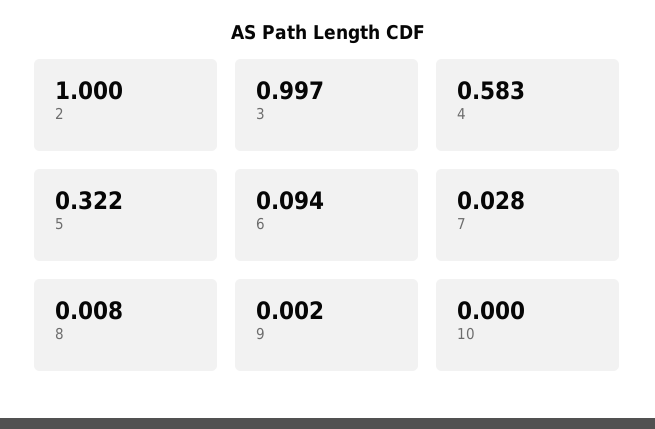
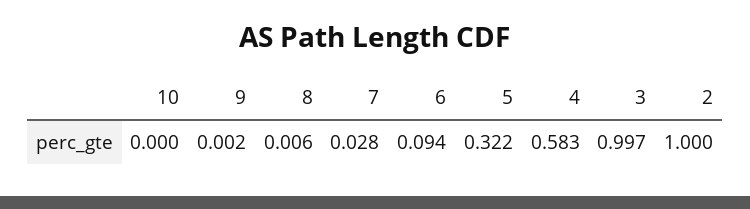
8: 0.008 -> 0.006

